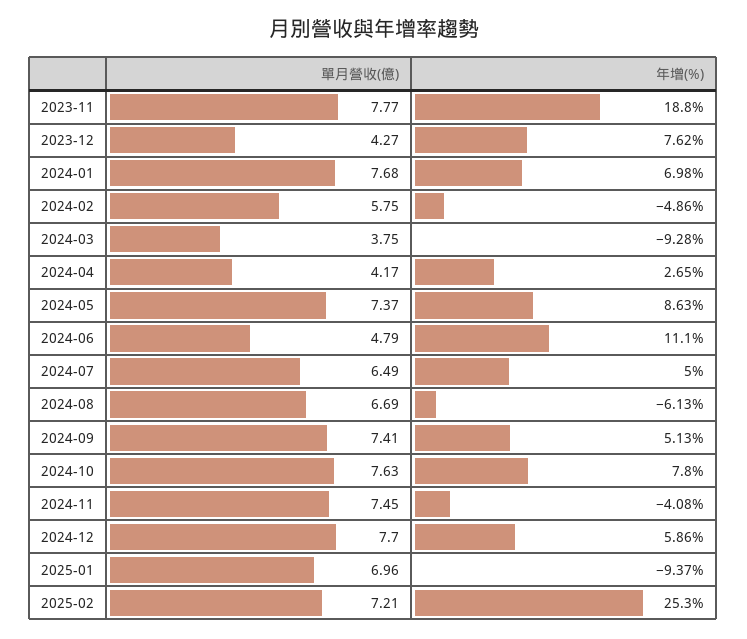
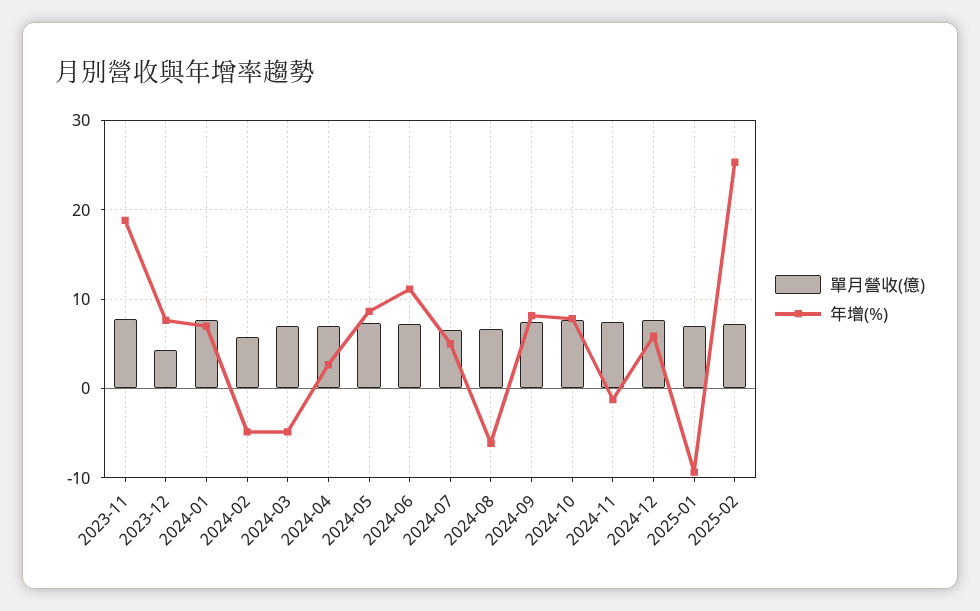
單月營收(億), 2024-03: 3.75 -> 7
年增(%), 2024-03: -9.28 -> -5
單月營收(億), 2024-04: 4.17 -> 7
單月營收(億), 2024-06: 4.79 -> 7
年增(%), 2024-09: 5.13 -> 8
年增(%), 2024-11: -4.08 -> -1

